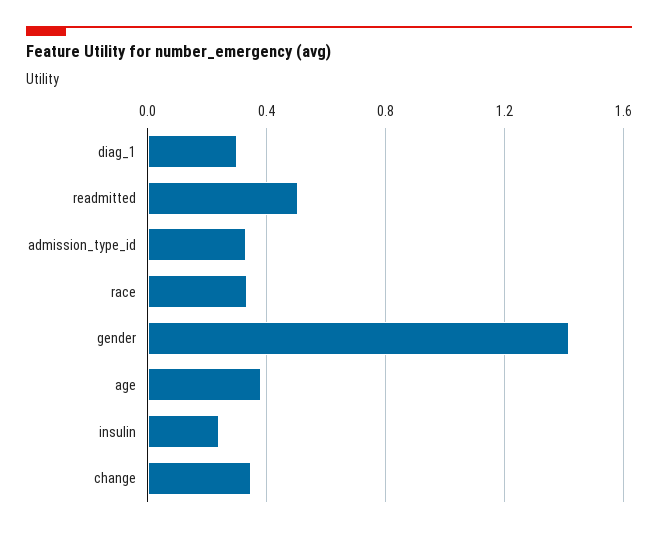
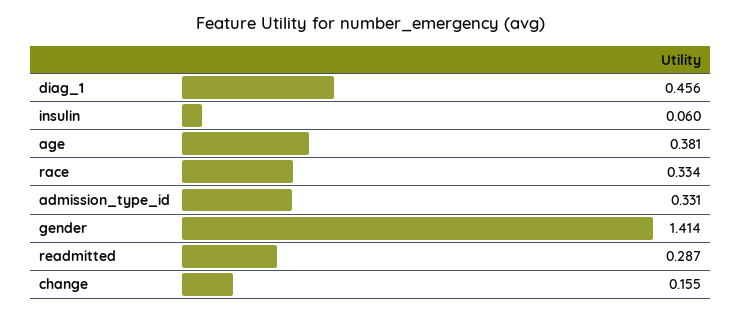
diag_1: 0.3 -> 0.456
readmitted: 0.5 -> 0.287
insulin: 0.25 -> 0.06
change: 0.35 -> 0.155

